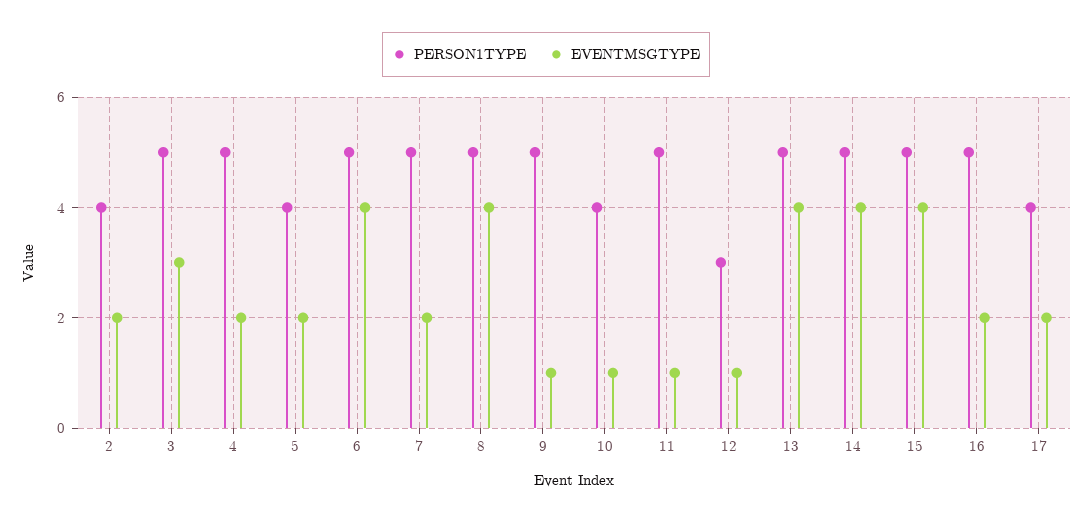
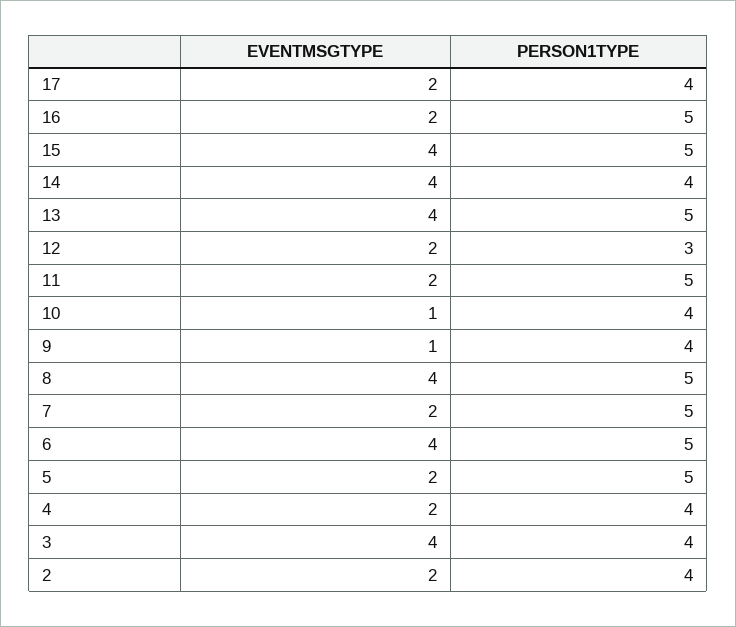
PERSON1TYPE, 3: 5 -> 4
EVENTMSGTYPE, 3: 3 -> 4
PERSON1TYPE, 4: 5 -> 4
PERSON1TYPE, 5: 4 -> 5
PERSON1TYPE, 9: 5 -> 4
EVENTMSGTYPE, 11: 1 -> 2
EVENTMSGTYPE, 12: 1 -> 2
PERSON1TYPE, 14: 5 -> 4

